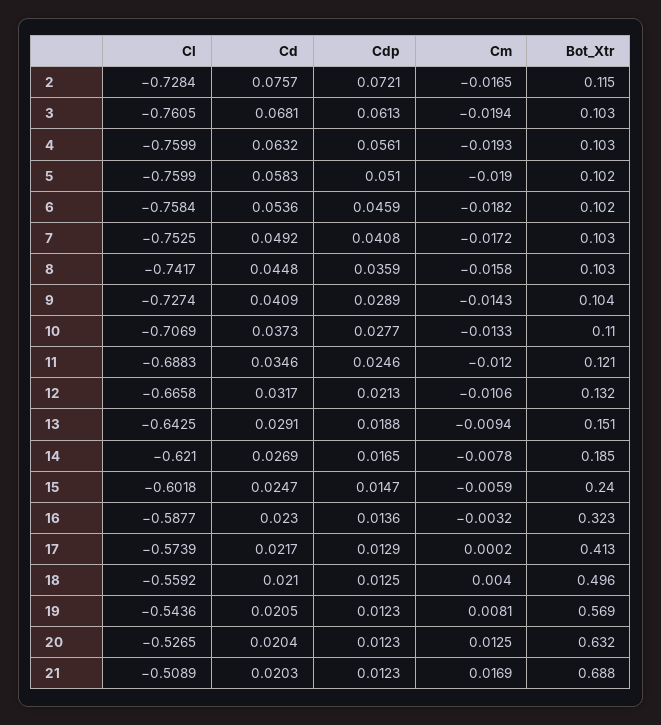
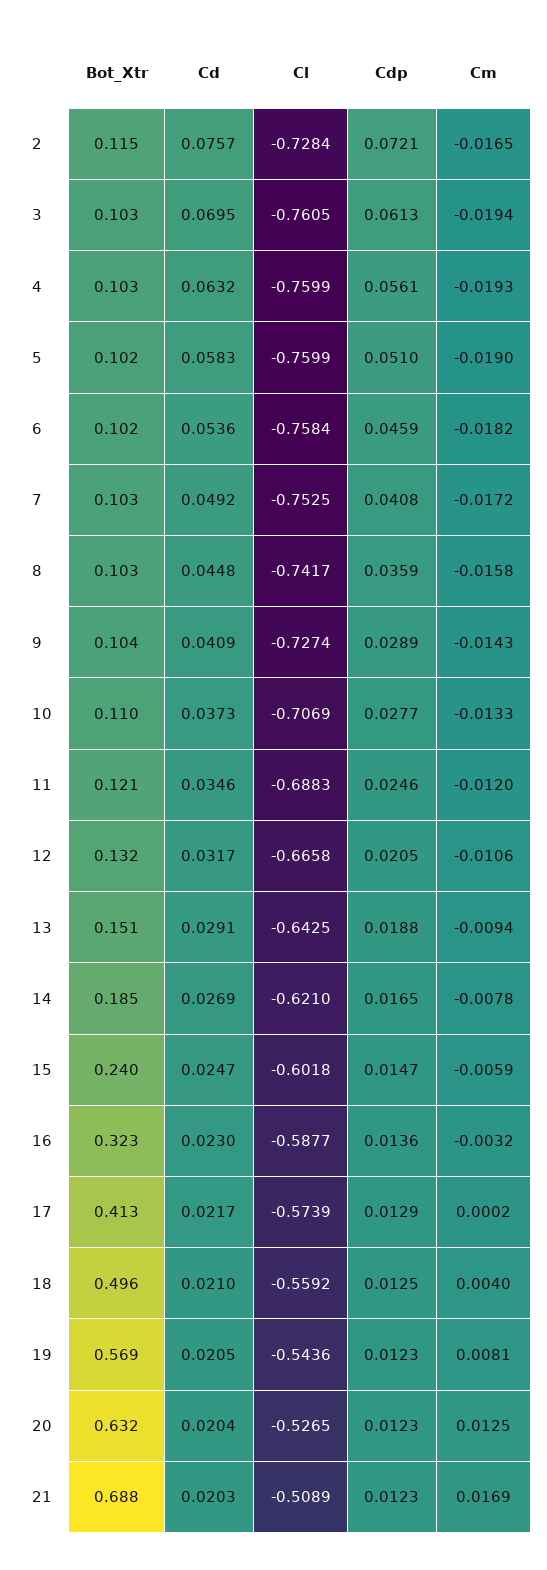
Cd, 3: 0.0681 -> 0.0695
Cdp, 12: 0.0213 -> 0.0205

